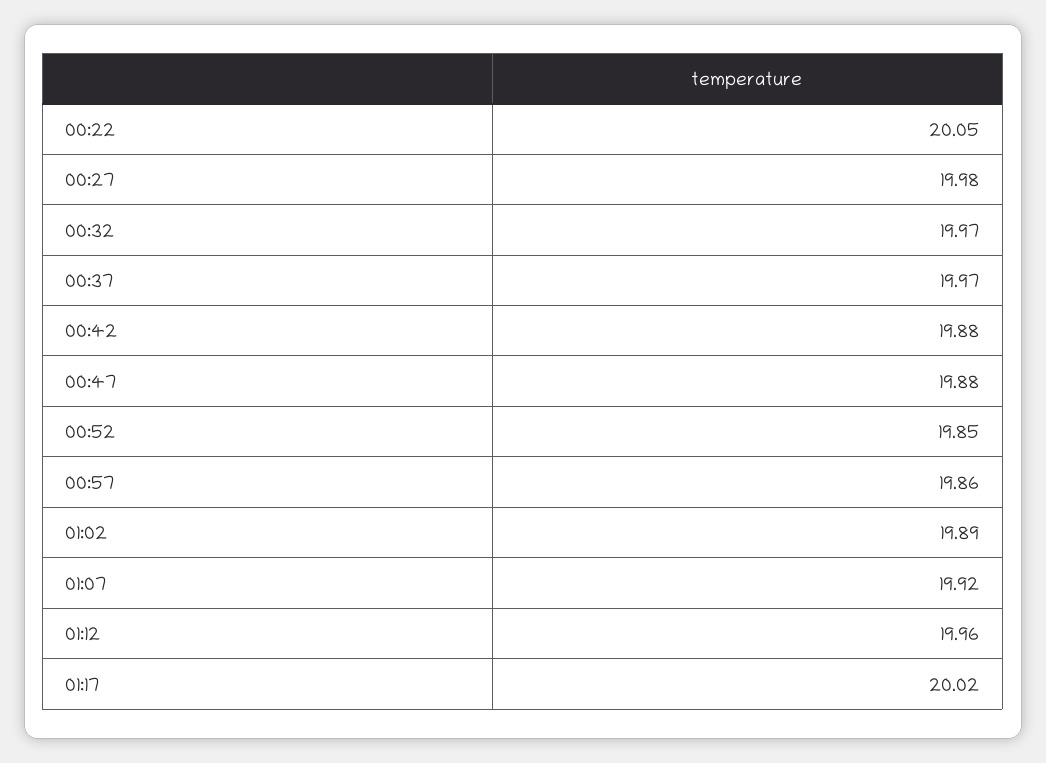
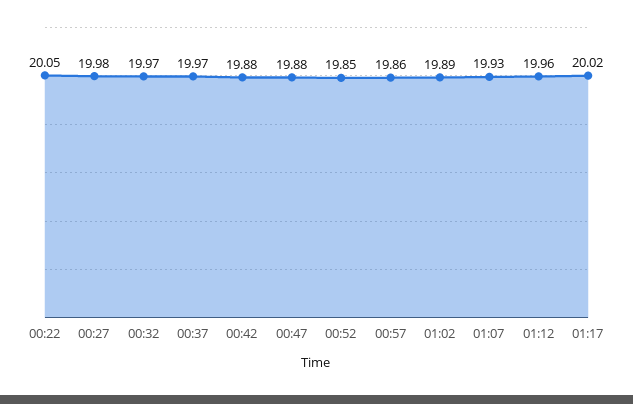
01:07: 19.92 -> 19.93

